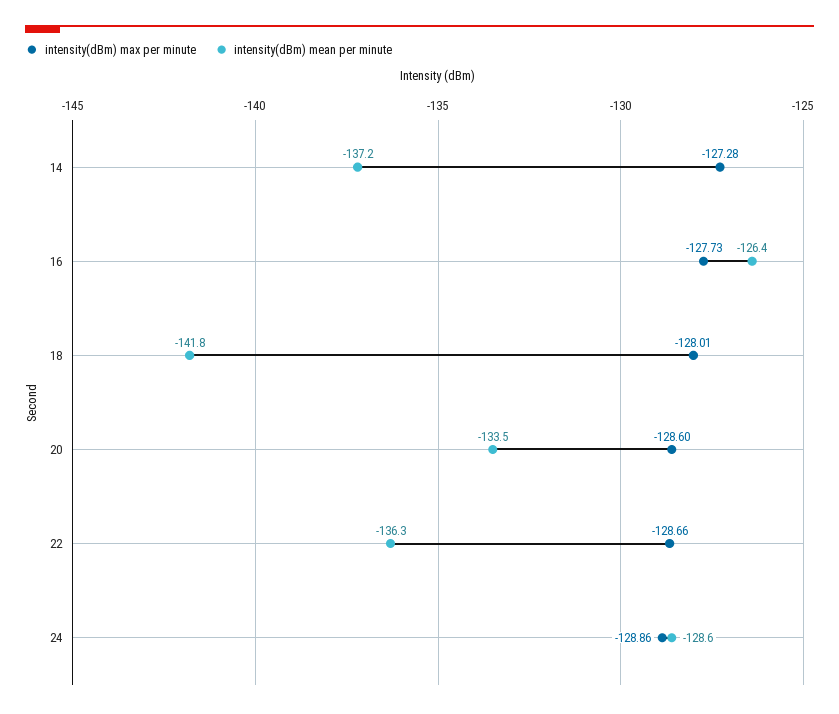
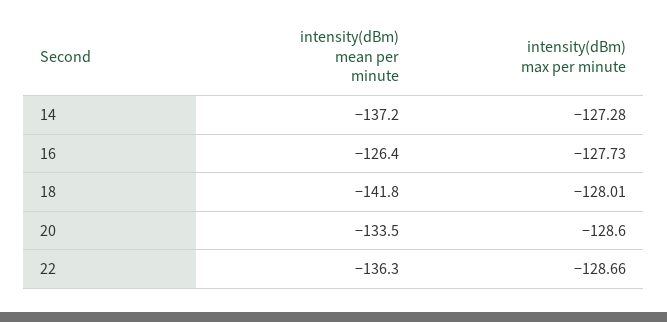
intensity(dBm) max per minute, 24: -128.86 -> none
intensity(dBm) mean per minute, 24: -128.6 -> none

